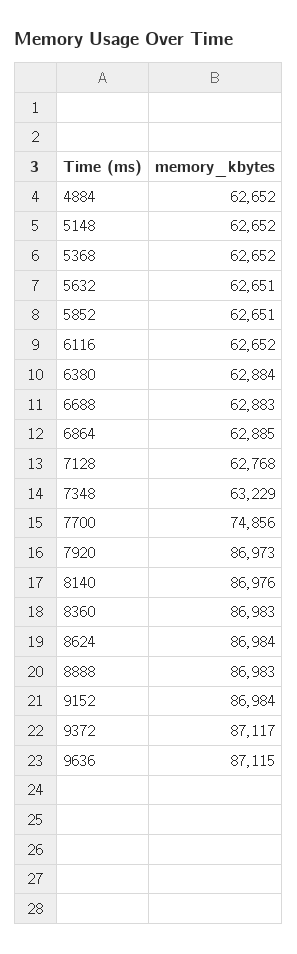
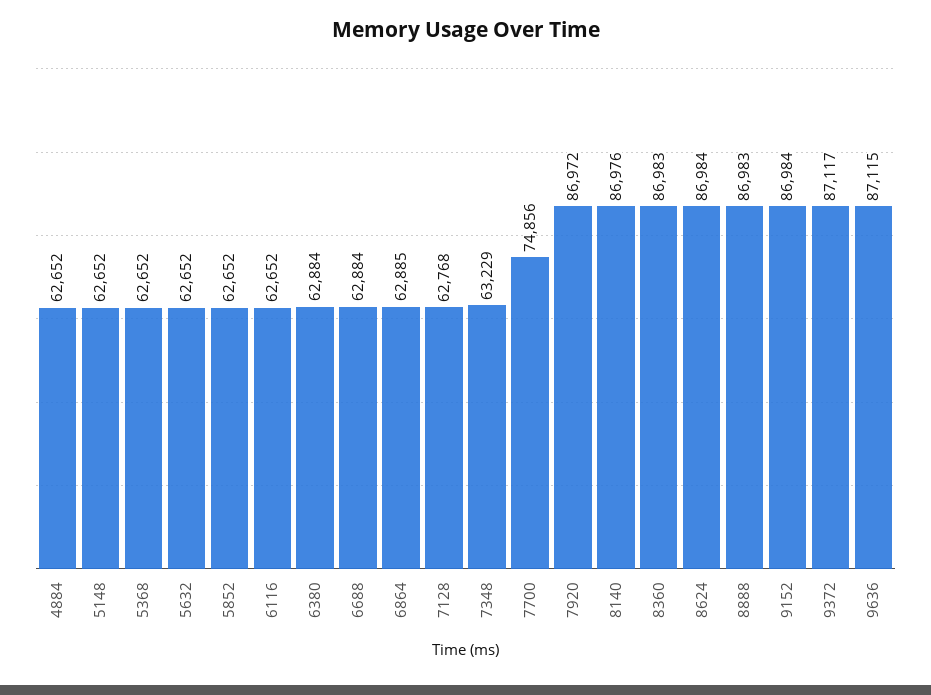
5632: 62651 -> 62652
5852: 62651 -> 62652
6688: 62883 -> 62884
7920: 86973 -> 86972

